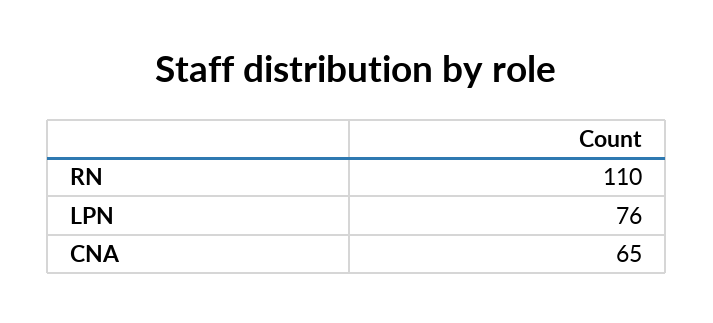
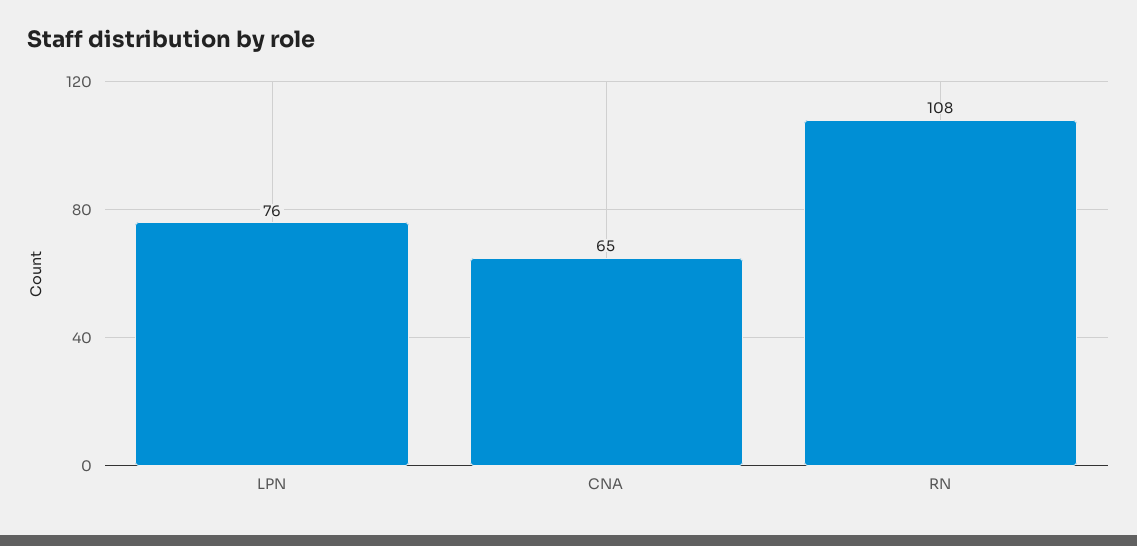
RN: 110 -> 108

